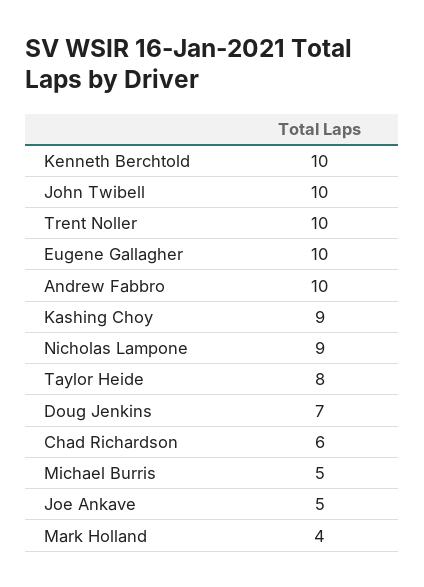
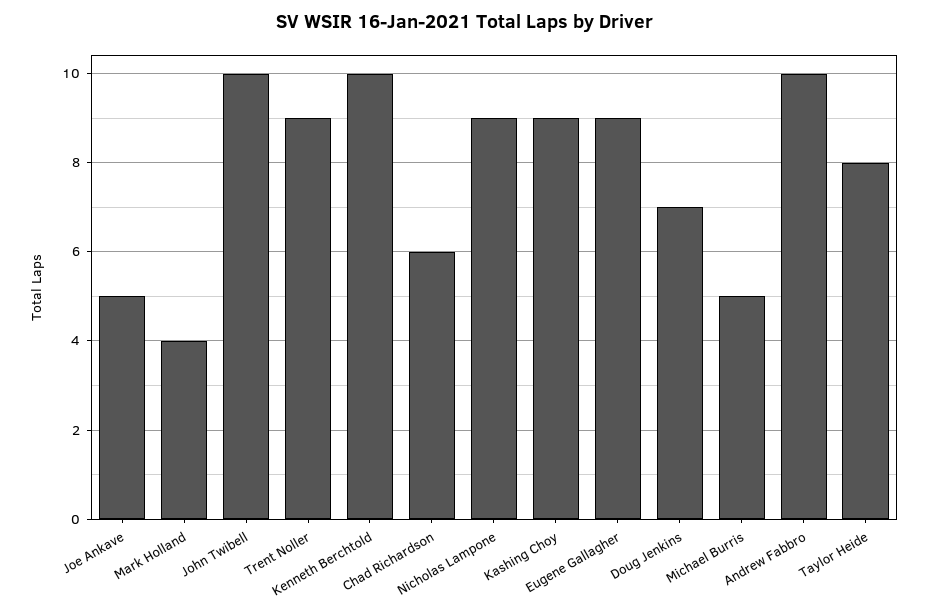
Trent Noller: 10 -> 9
Eugene Gallagher: 10 -> 9

